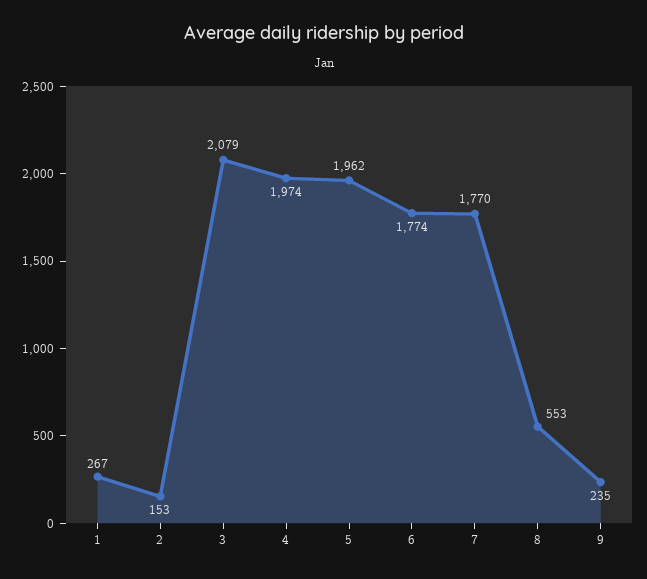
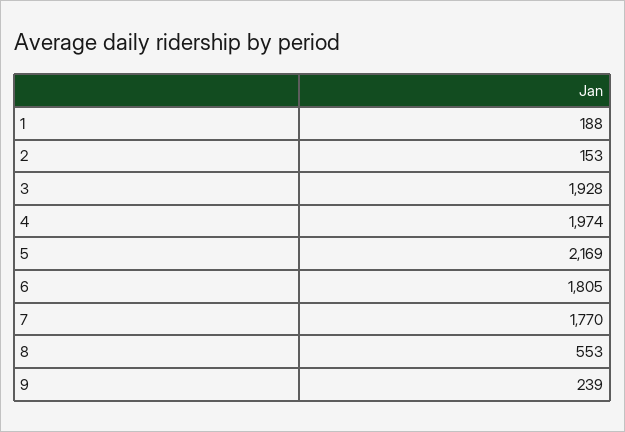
1: 267 -> 188
3: 2079 -> 1928
5: 1962 -> 2169
6: 1774 -> 1805
9: 235 -> 239

